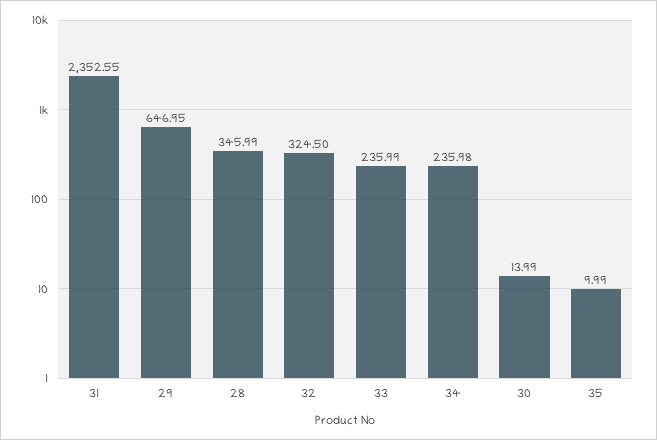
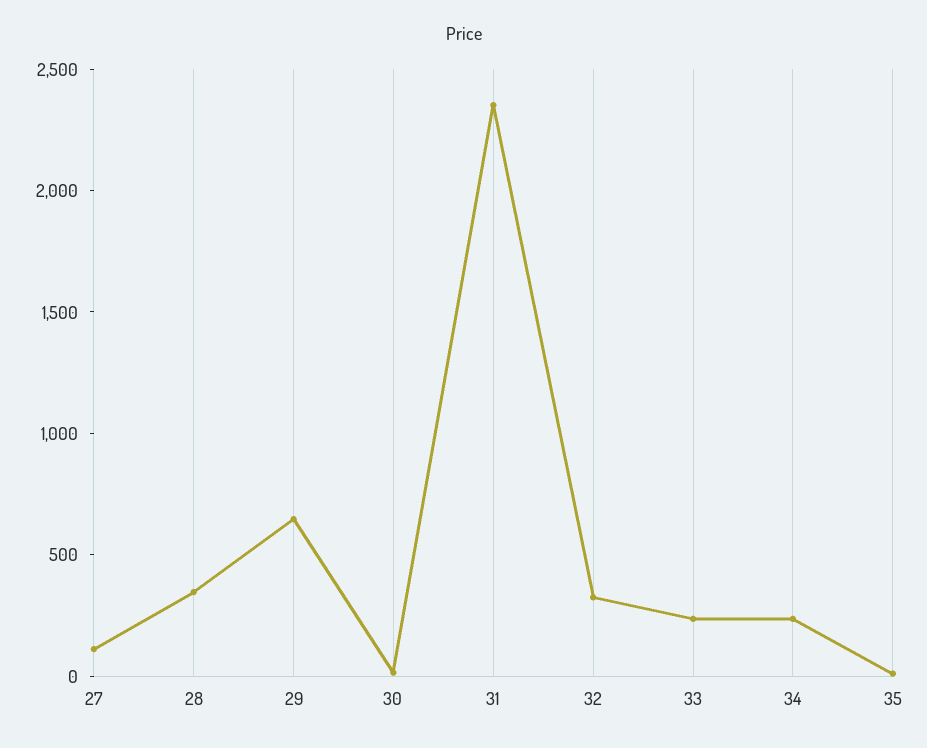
27: none -> 100

